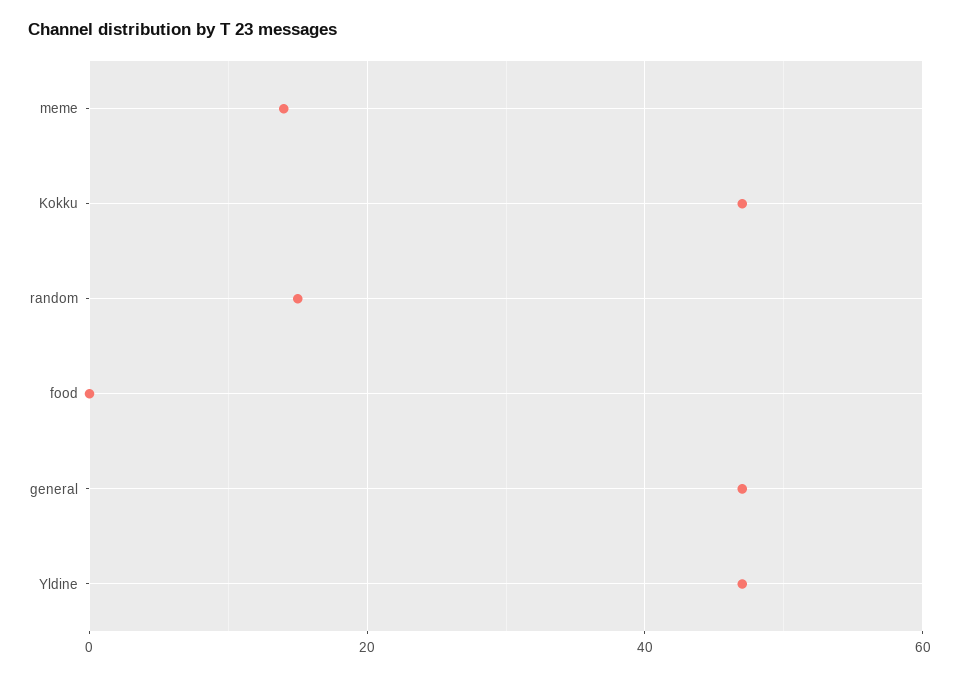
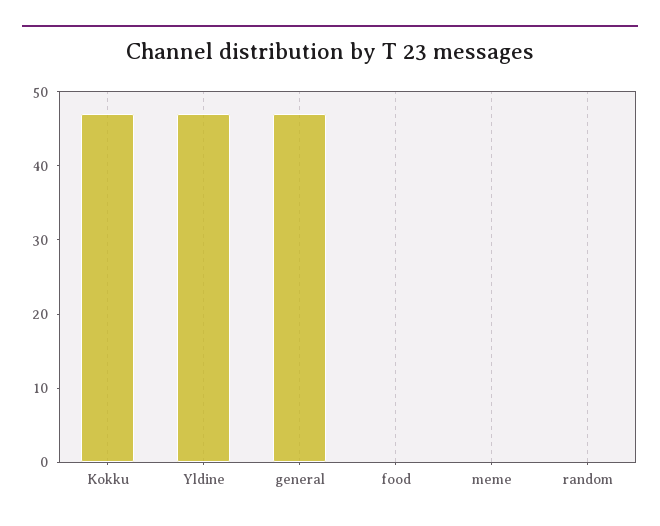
meme: 15 -> 0
random: 15 -> 0

